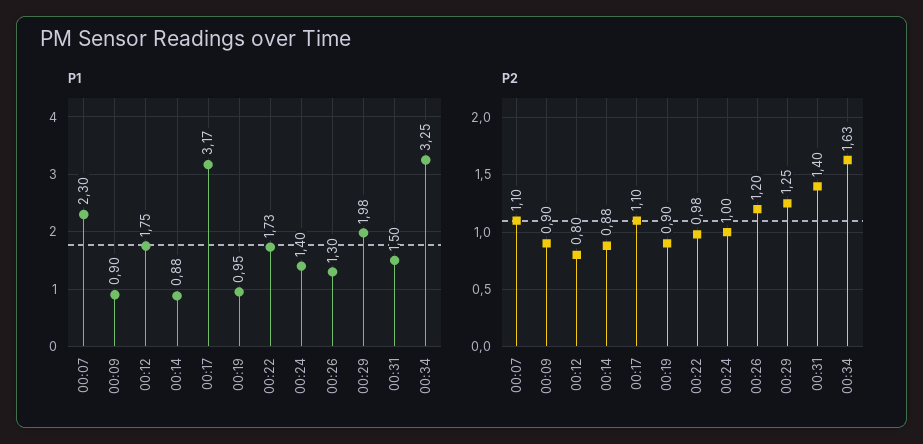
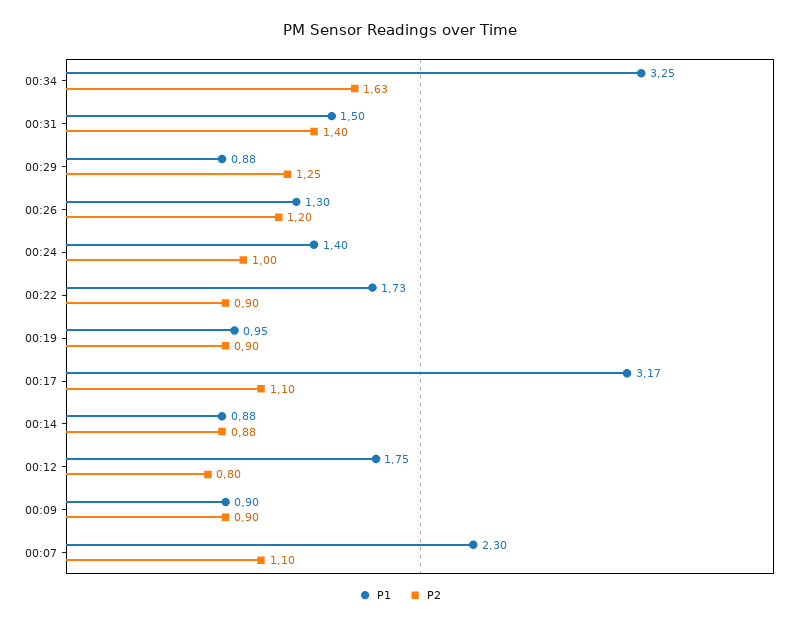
P1, 00:29: 1.98 -> 0.88
P2, 00:22: 0.98 -> 0.9

